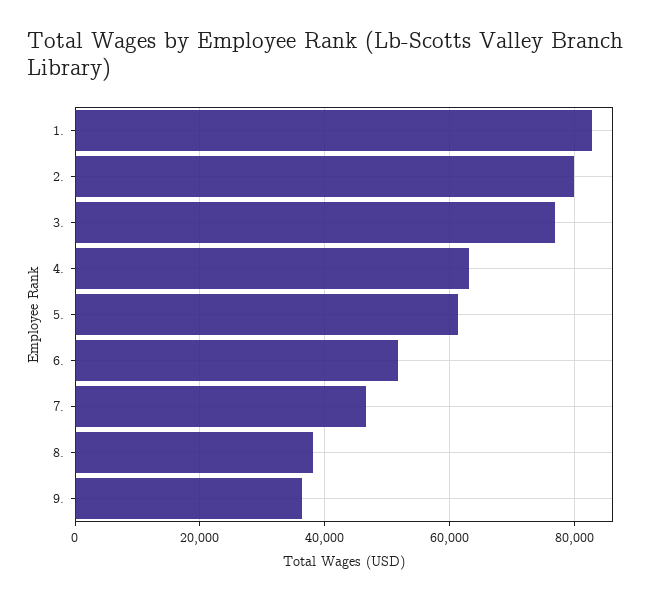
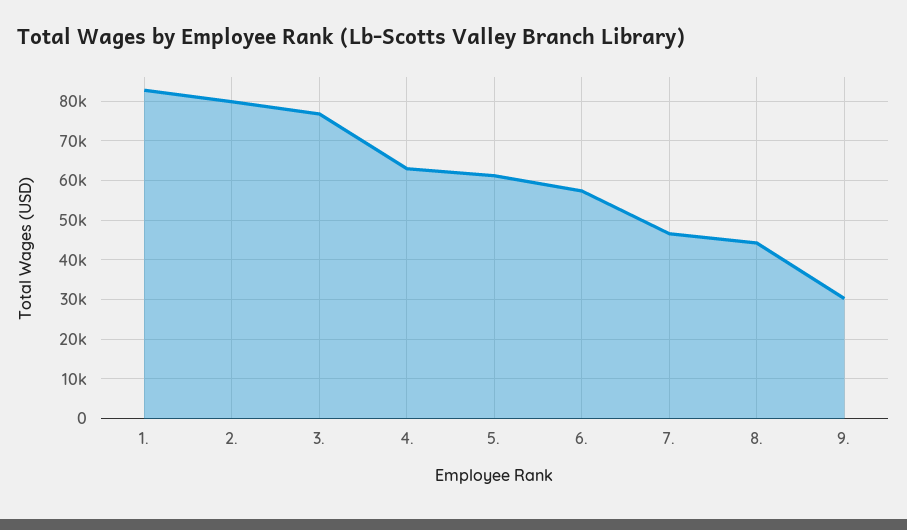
6.: 52000 -> 58000
8.: 38000 -> 44000
9.: 36000 -> 30000

